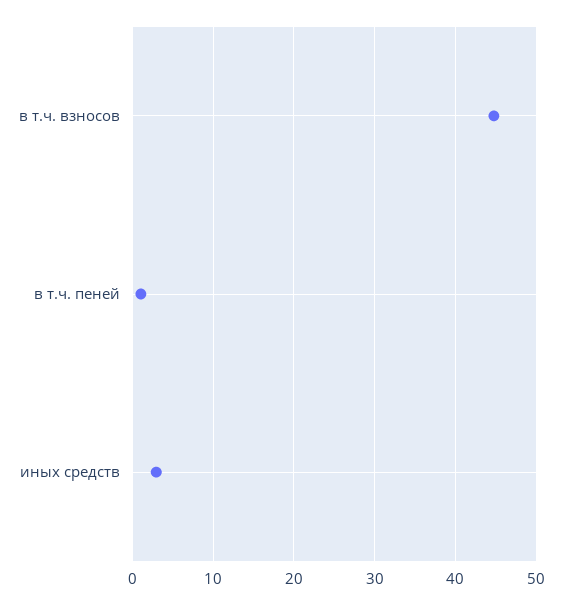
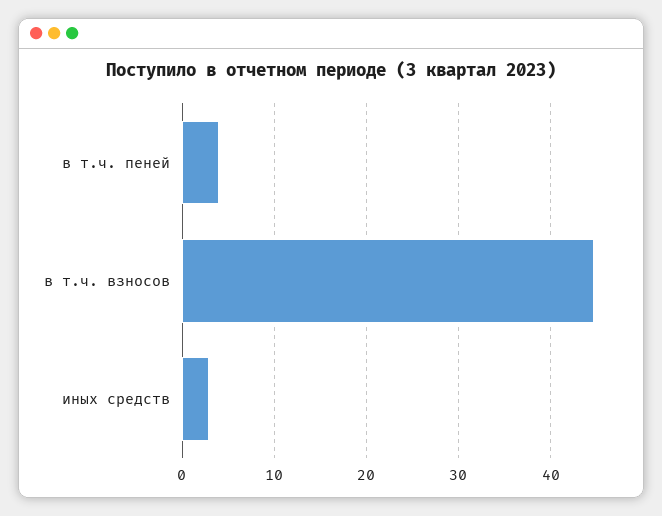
в т.ч. пеней: 1 -> 4

